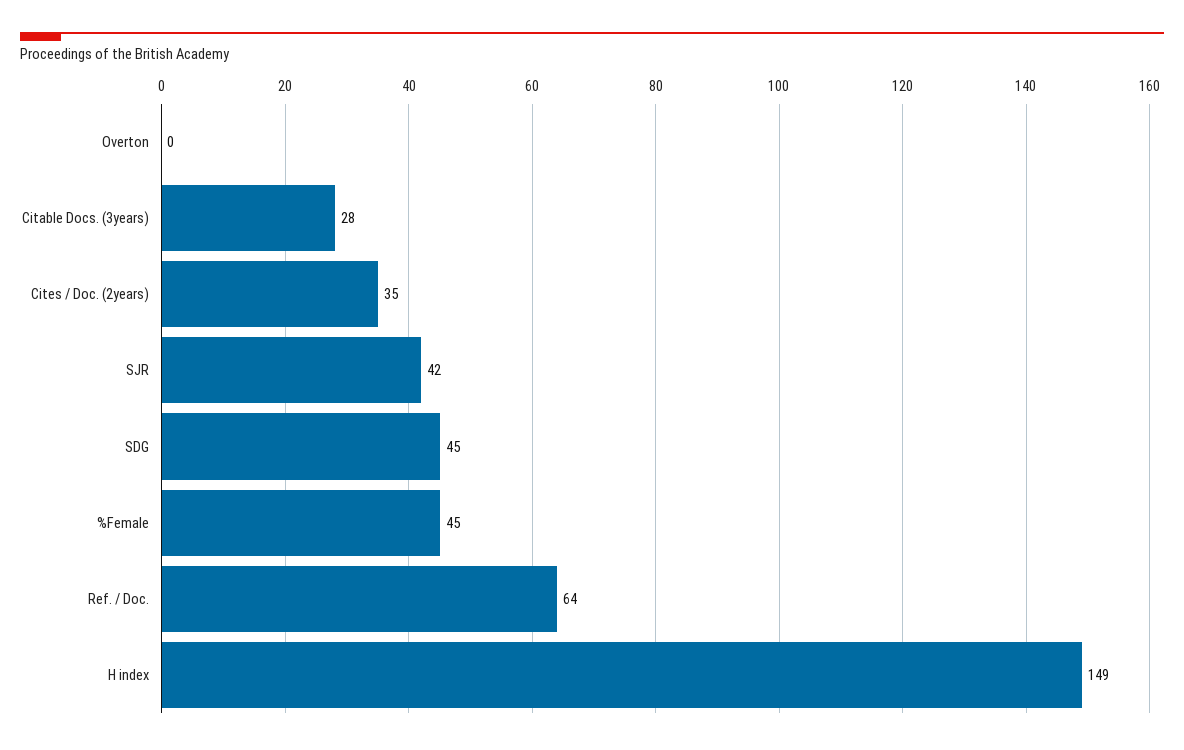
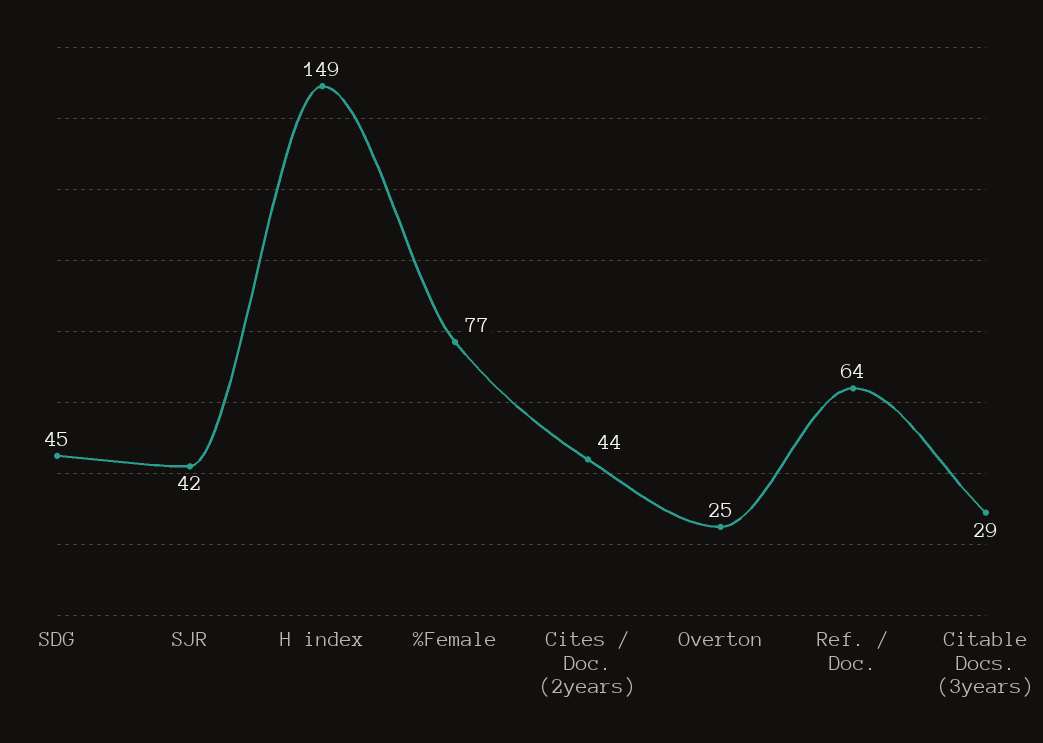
Overton: 0 -> 25
Citable Docs. (3years): 28 -> 29
Cites / Doc. (2years): 35 -> 44
%Female: 45 -> 77

